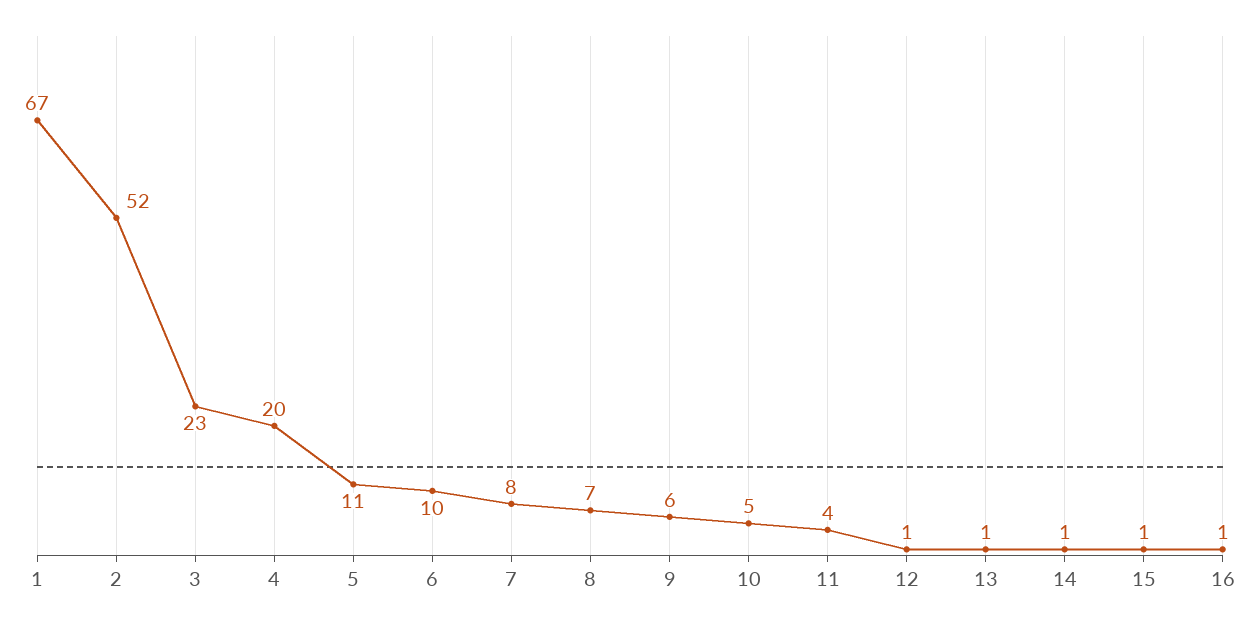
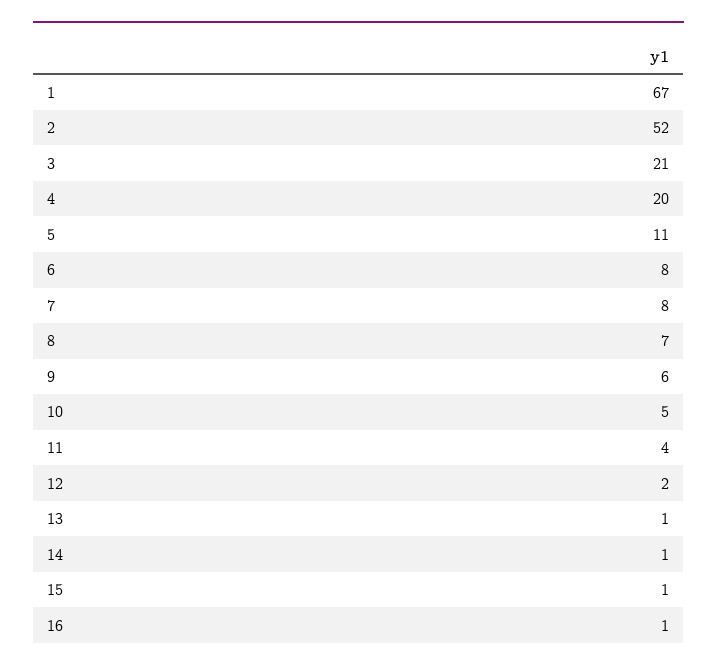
3: 23 -> 21
6: 10 -> 8
12: 1 -> 2

